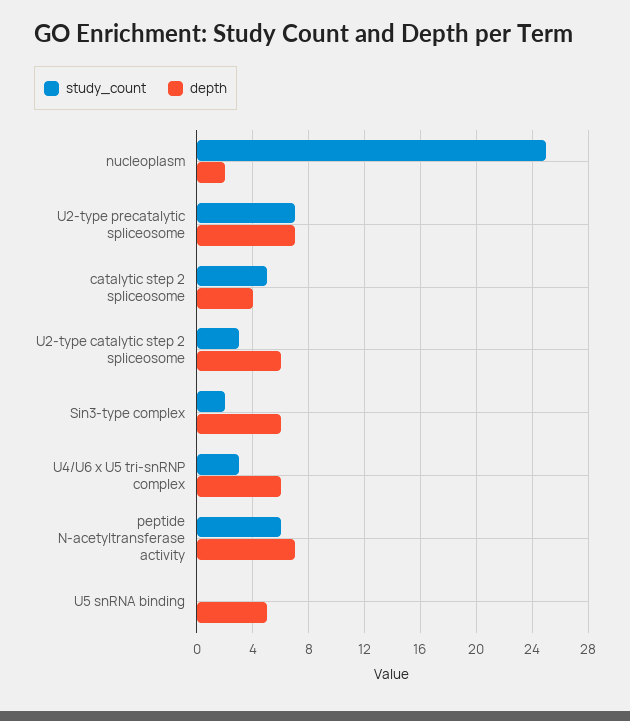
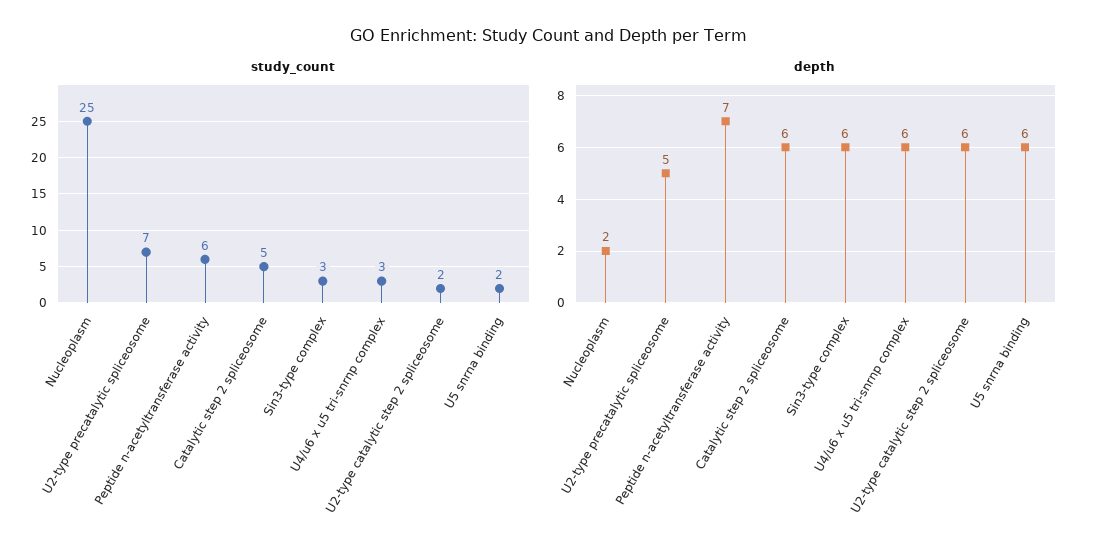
depth, U2-type precatalytic spliceosome: 7 -> 5
depth, catalytic step 2 spliceosome: 4 -> 6
study_count, U2-type catalytic step 2 spliceosome: 3 -> 2
study_count, Sin3-type complex: 2 -> 3
study_count, U5 snRNA binding: 0 -> 2
depth, U5 snRNA binding: 5 -> 6

